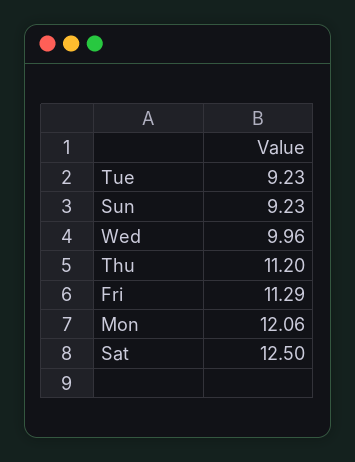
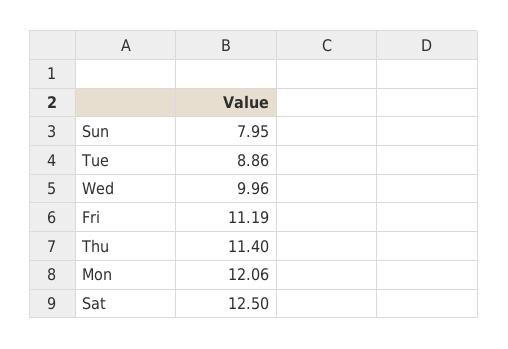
Tue: 9.23 -> 8.86
Sun: 9.23 -> 7.95
Thu: 11.2 -> 11.4
Fri: 11.29 -> 11.19

